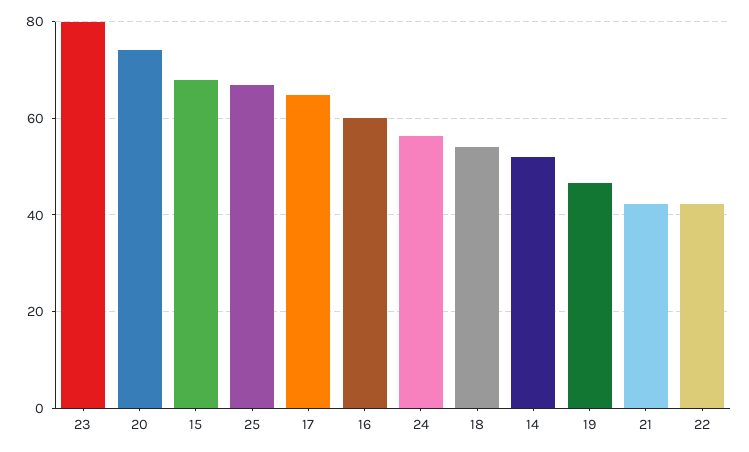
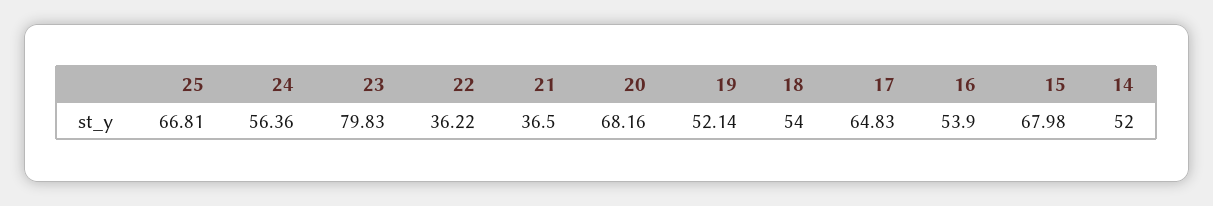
20: 74 -> 68.16
16: 60 -> 53.9
19: 46 -> 52.14
21: 42 -> 36.5
22: 42 -> 36.22

